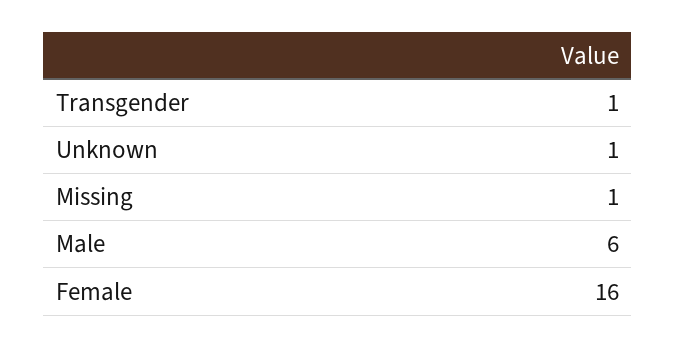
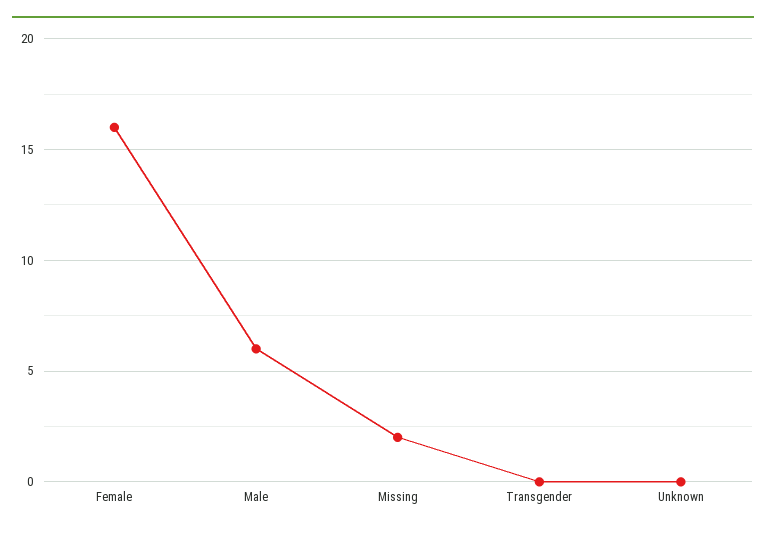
Transgender: 1 -> 0
Unknown: 1 -> 0
Missing: 1 -> 2

